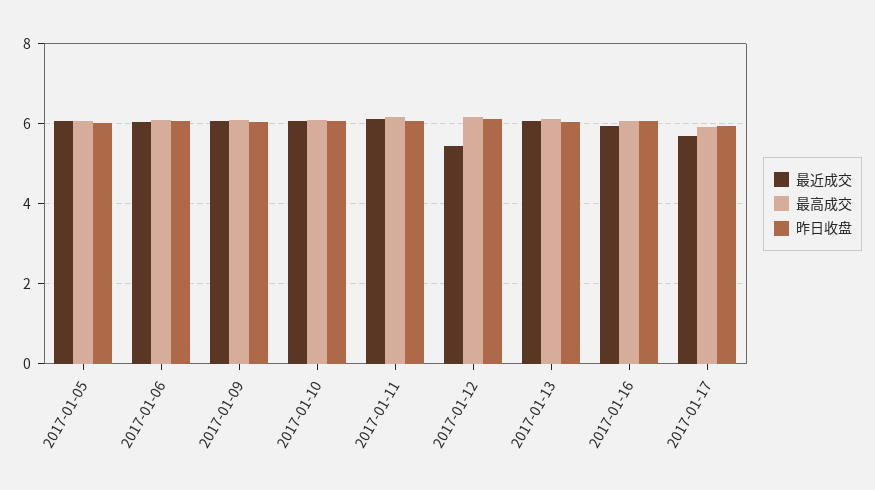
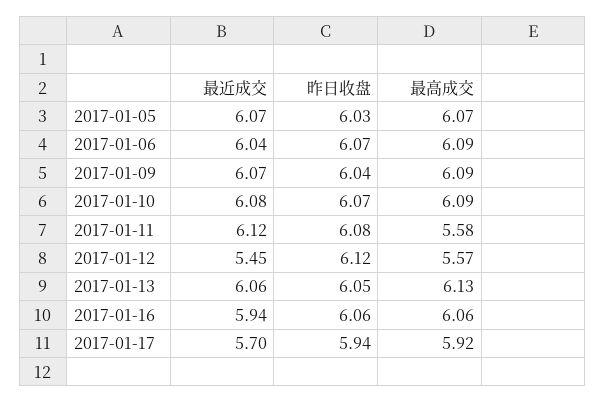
最高成交, 2017-01-11: 6.2 -> 5.58
最高成交, 2017-01-12: 6.2 -> 5.57

